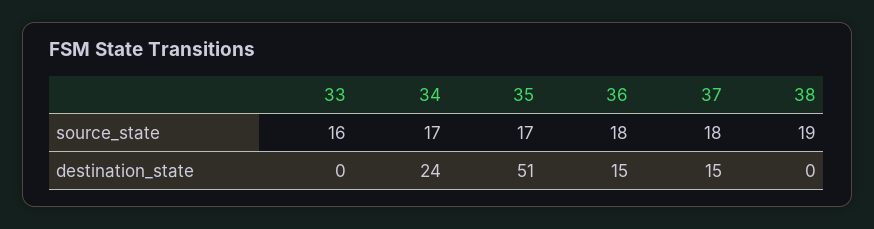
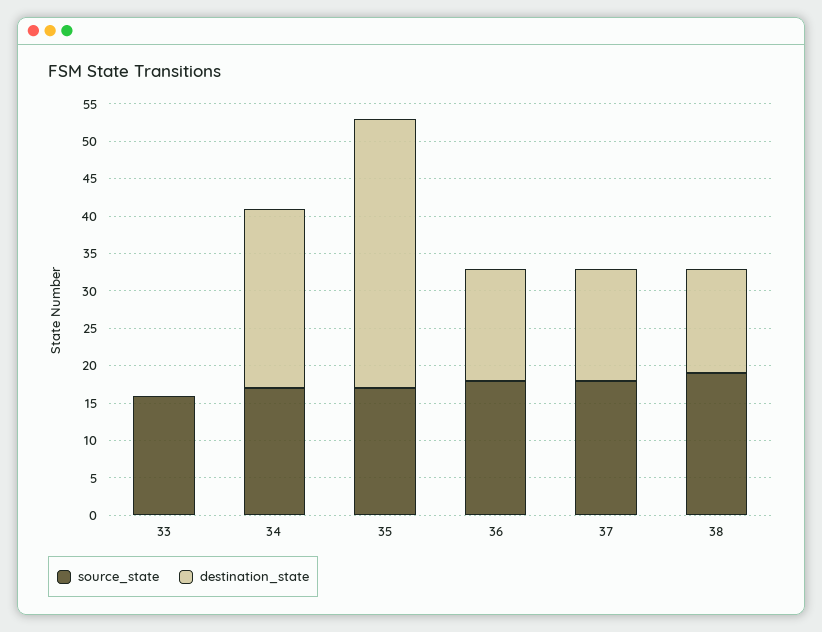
destination_state, 35: 51 -> 35
destination_state, 38: 0 -> 15

